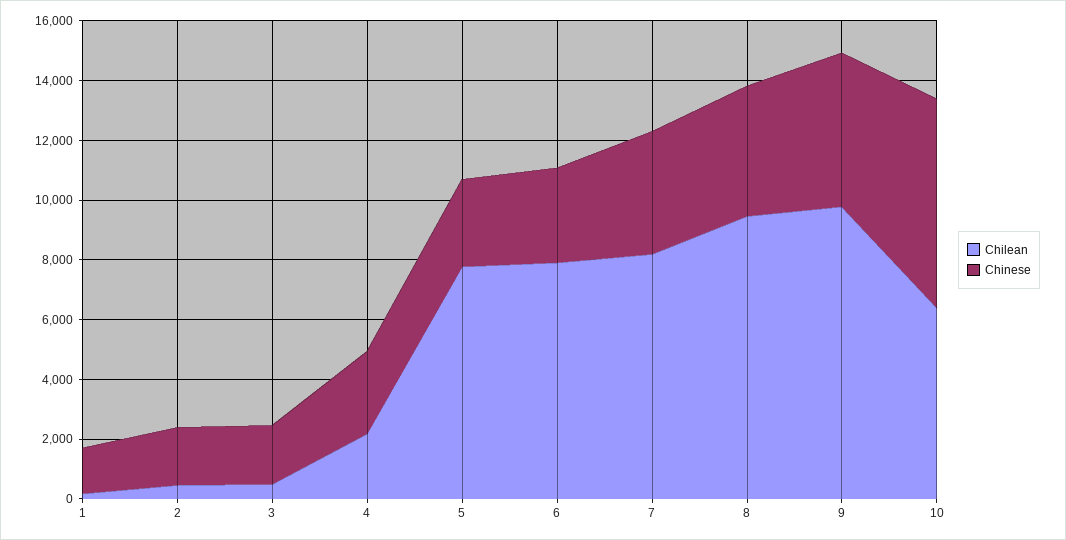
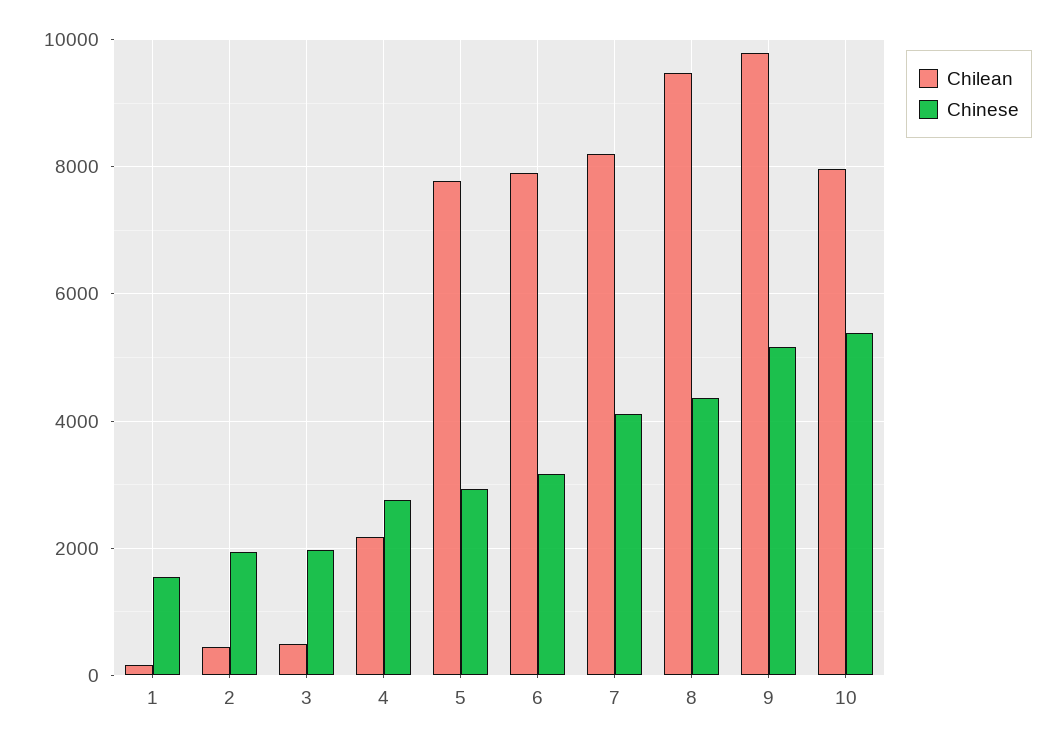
Chilean, 10: 6500 -> 8000
Chinese, 10: 7000 -> 5400

